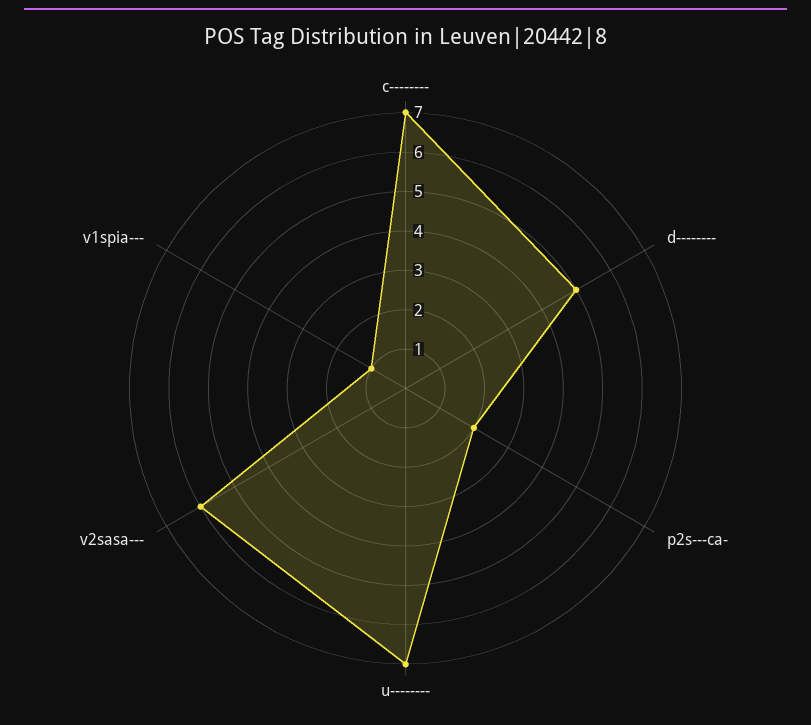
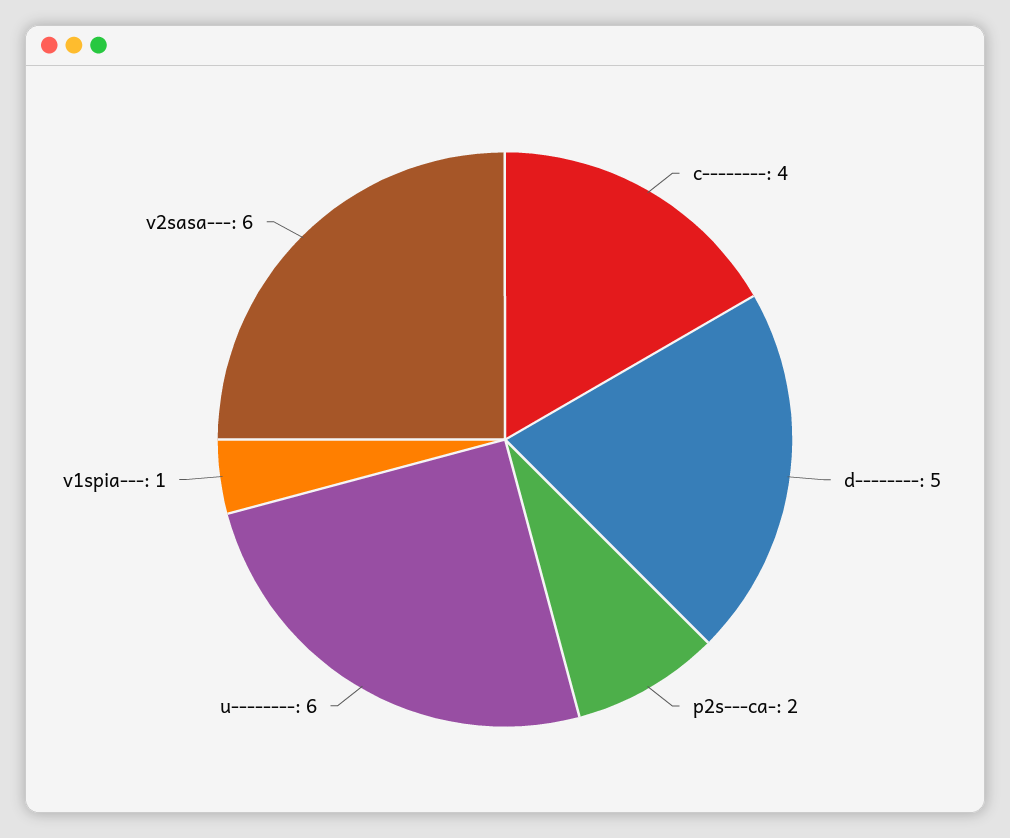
c--------: 7 -> 4
u--------: 7 -> 6

